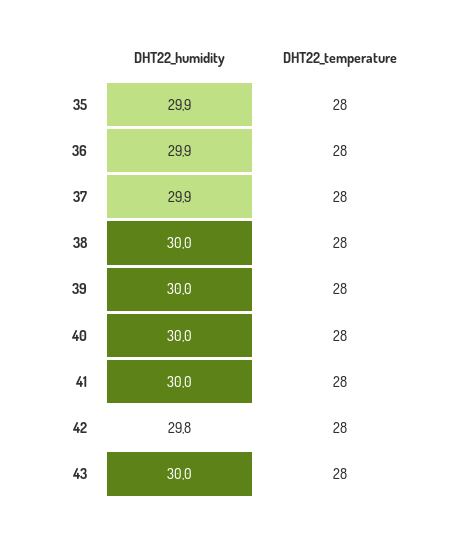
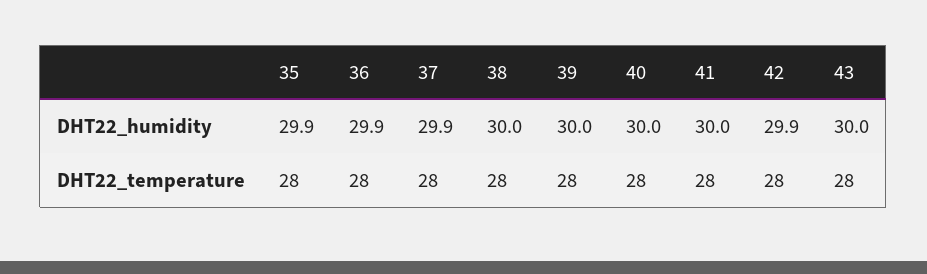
DHT22_humidity, 42: 29.8 -> 29.9

